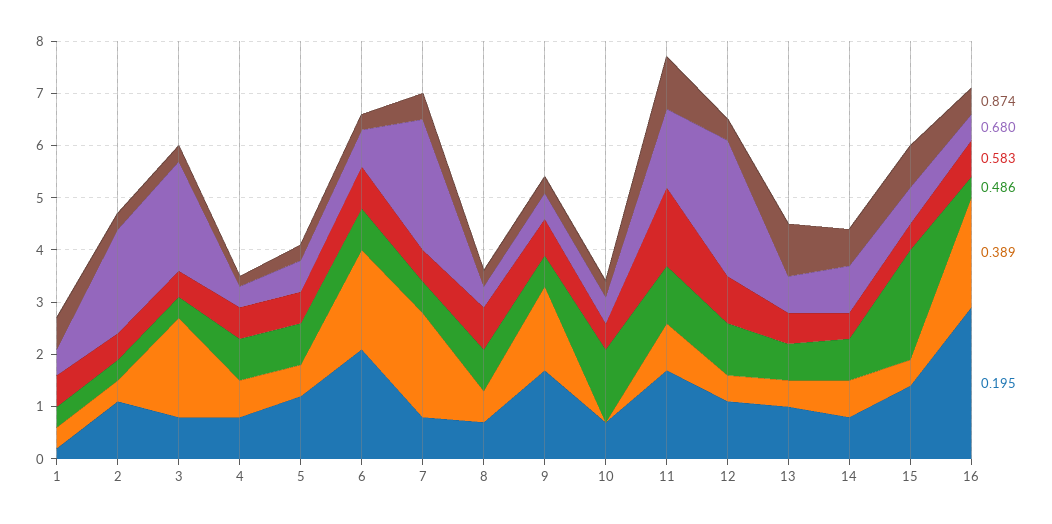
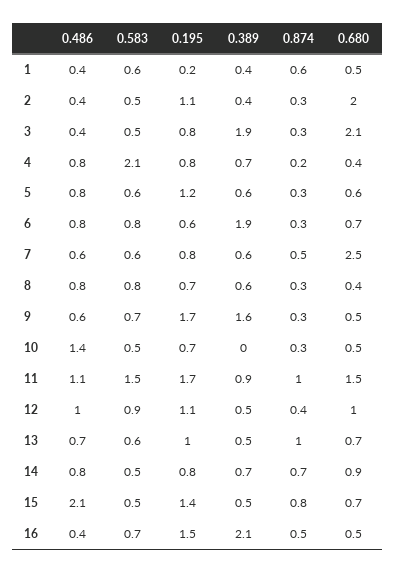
0.583, 4: 0.5 -> 2.1
0.195, 6: 2 -> 0.6
0.389, 7: 2 -> 0.6
0.680, 12: 2.5 -> 1
0.195, 16: 3 -> 1.5

